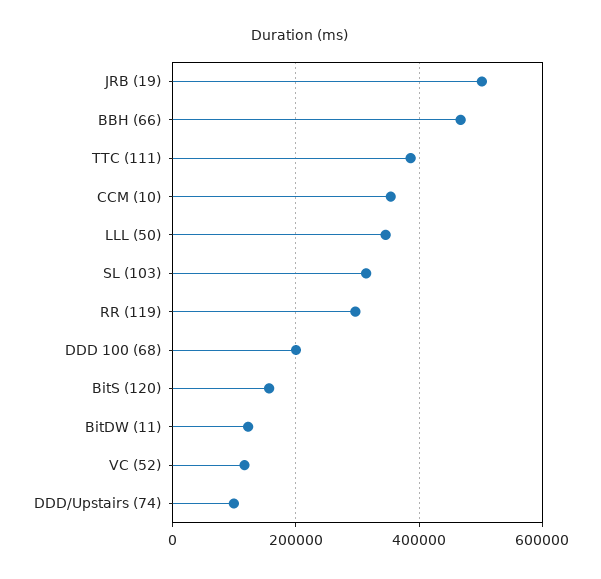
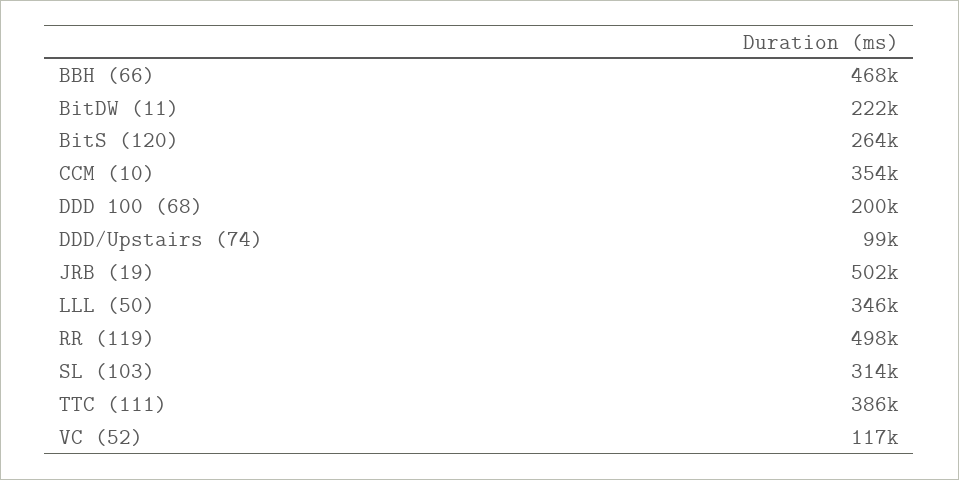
RR (119): 300000 -> 498000
BitS (120): 160000 -> 264000
BitDW (11): 120000 -> 222000

